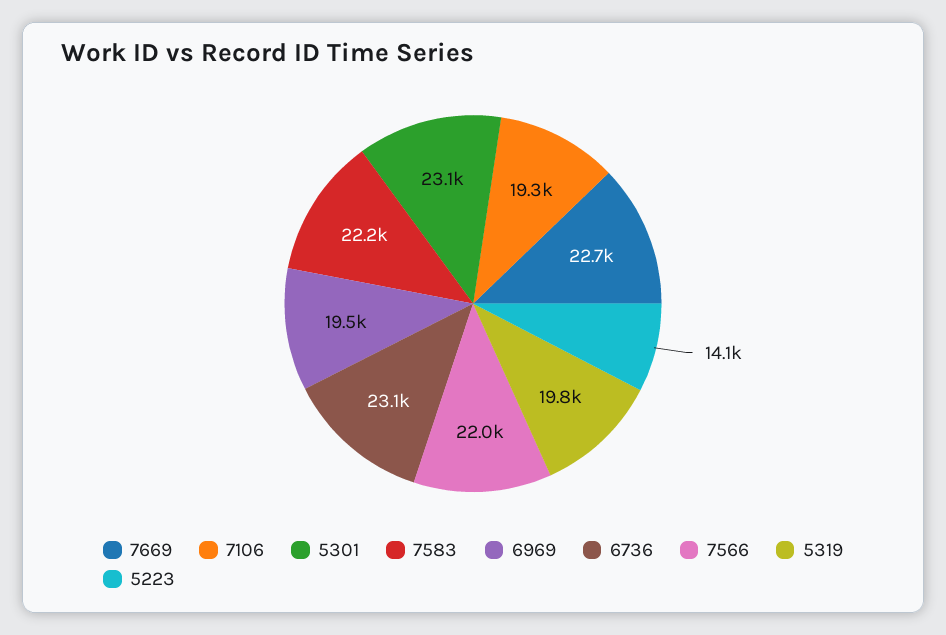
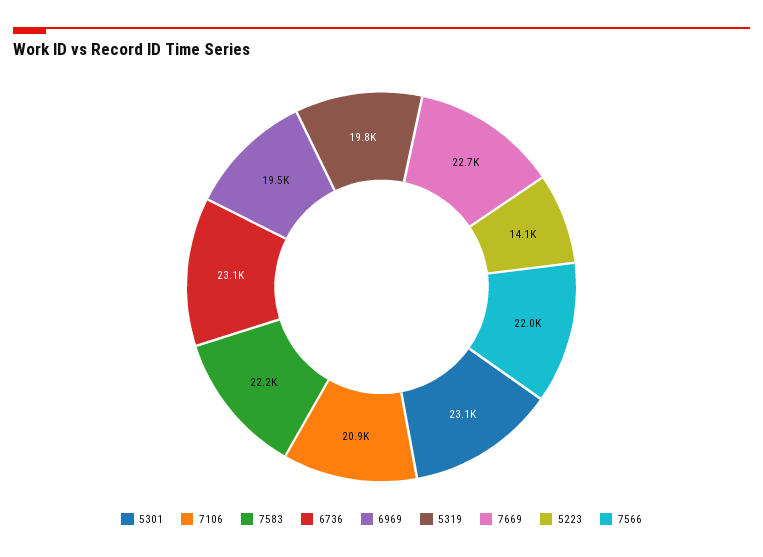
7106: 19300 -> 20900

